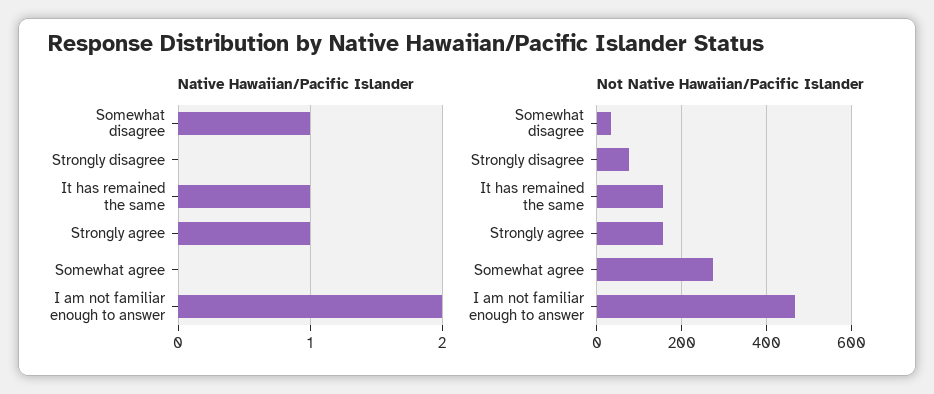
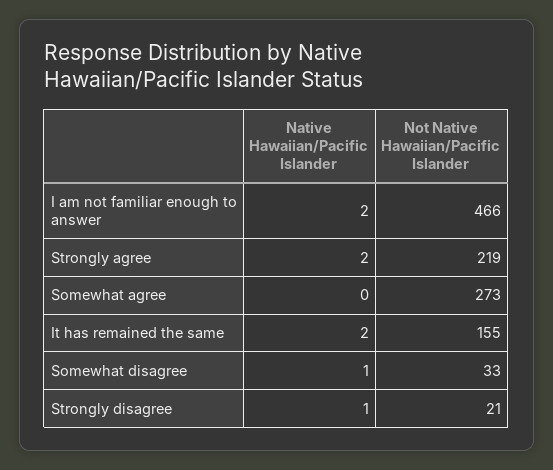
Native Hawaiian/Pacific Islander, Strongly disagree: 0 -> 1
Native Hawaiian/Pacific Islander, It has remained the same: 1 -> 2
Native Hawaiian/Pacific Islander, Strongly agree: 1 -> 2
Not Native Hawaiian/Pacific Islander, Strongly disagree: 80 -> 21
Not Native Hawaiian/Pacific Islander, Strongly agree: 160 -> 219

